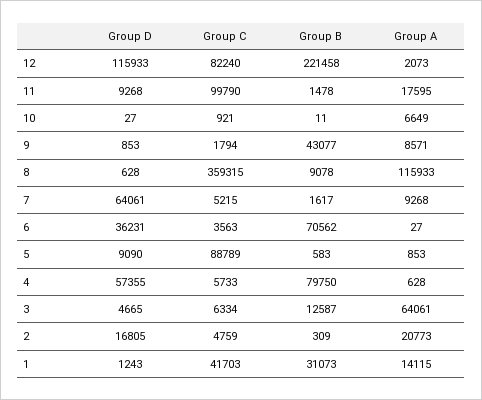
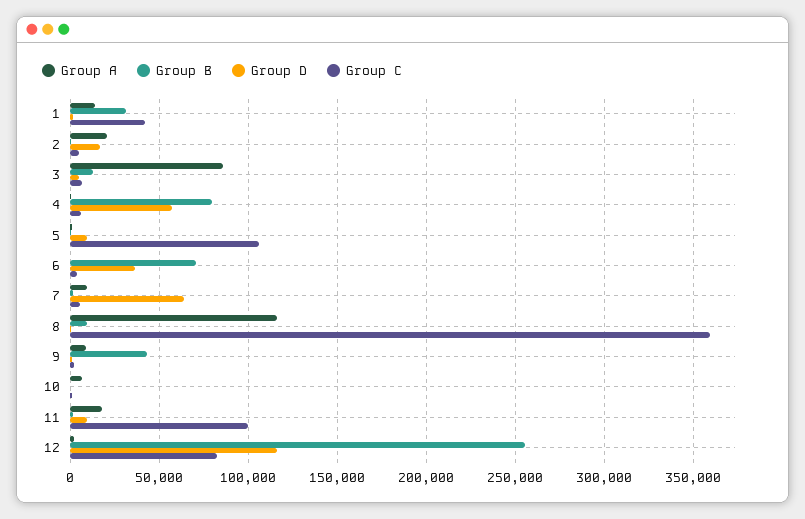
Group B, 12: 221458 -> 255000
Group C, 5: 88789 -> 105000
Group A, 3: 64061 -> 85000

